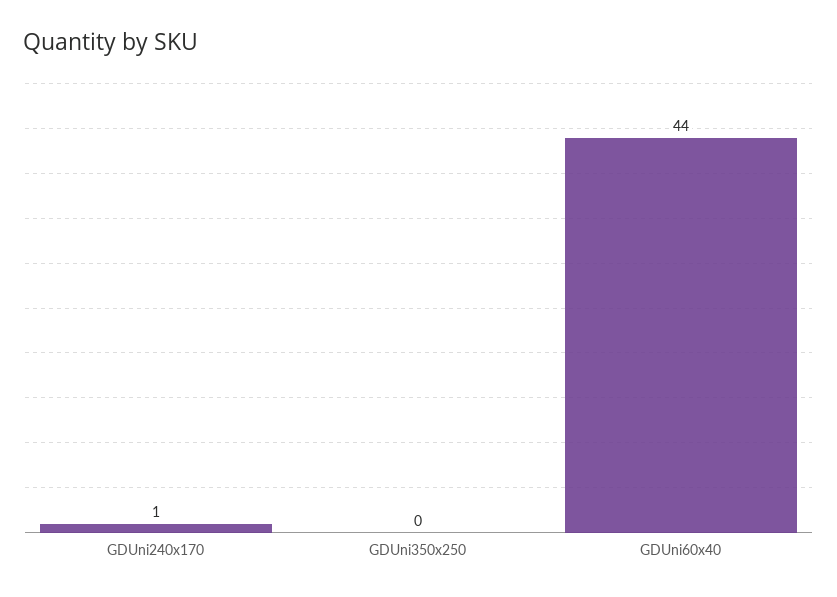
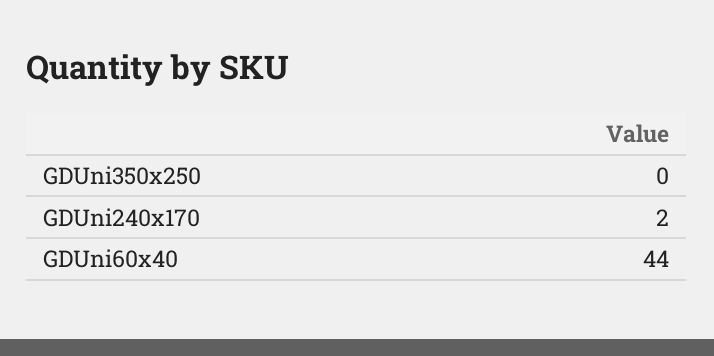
GDUni240x170: 1 -> 2

